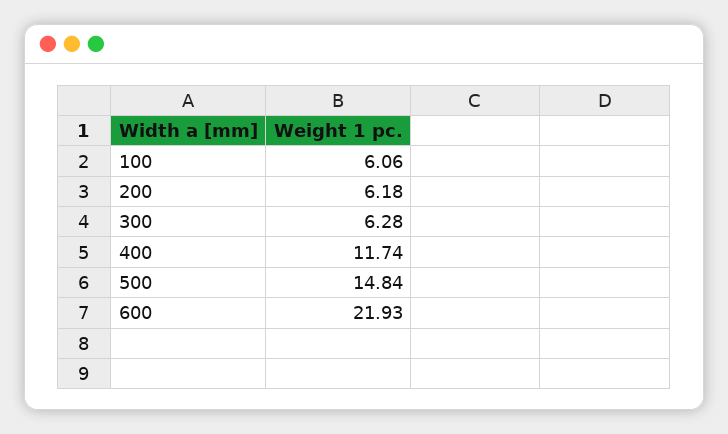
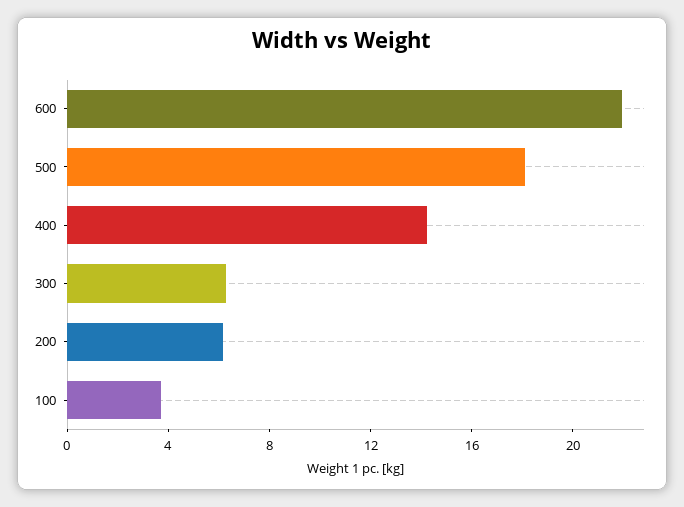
100: 6.06 -> 4
400: 11.74 -> 14
500: 14.84 -> 18

